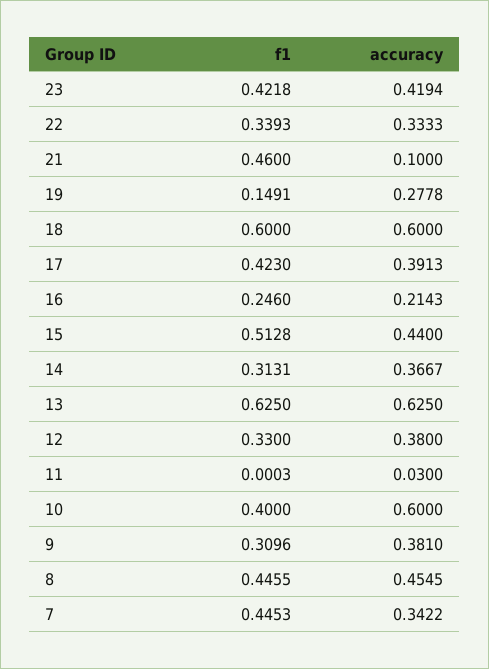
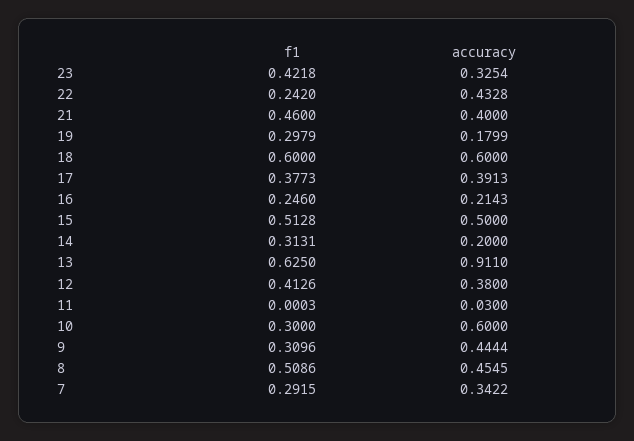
accuracy, 23: 0.4194 -> 0.3254
f1, 22: 0.3393 -> 0.242
accuracy, 22: 0.3333 -> 0.4328
accuracy, 21: 0.1 -> 0.4
f1, 19: 0.1491 -> 0.2979
accuracy, 19: 0.2778 -> 0.1799
f1, 17: 0.423 -> 0.3773
accuracy, 15: 0.44 -> 0.5
accuracy, 14: 0.3667 -> 0.2
accuracy, 13: 0.625 -> 0.911
f1, 12: 0.33 -> 0.4126
f1, 10: 0.4 -> 0.3
accuracy, 9: 0.381 -> 0.4444
f1, 8: 0.4455 -> 0.5086
f1, 7: 0.4453 -> 0.2915

